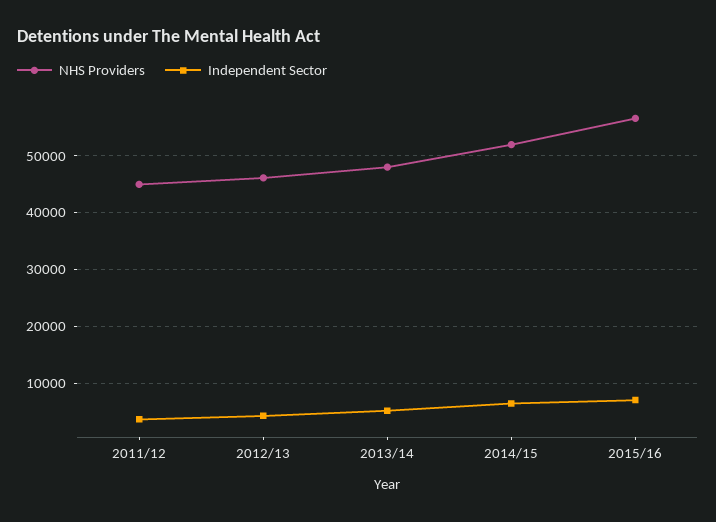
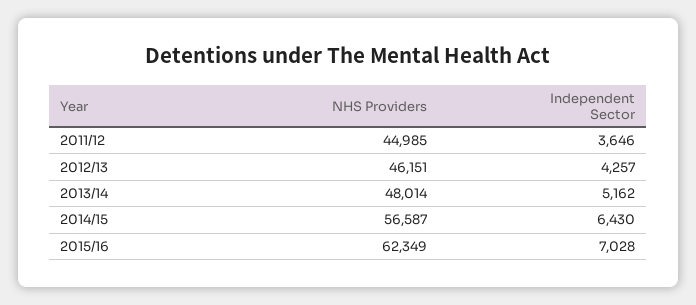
NHS Providers, 2014/15: 52000 -> 56587
NHS Providers, 2015/16: 56000 -> 62349

